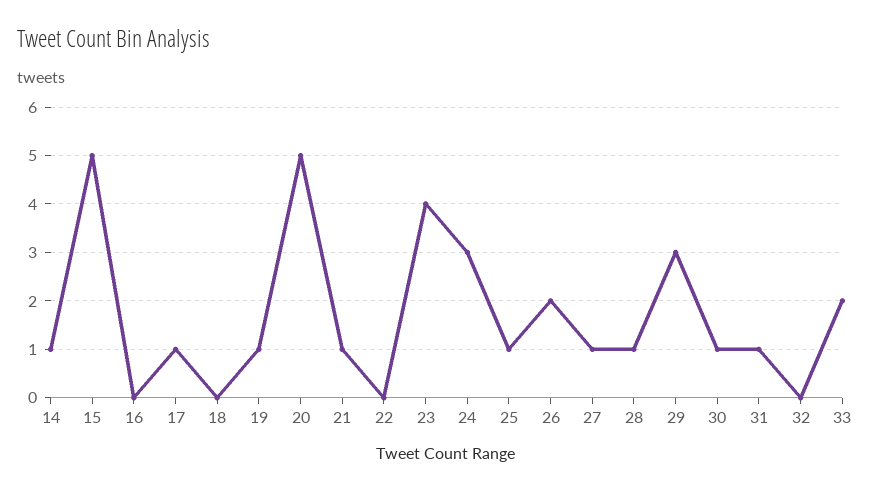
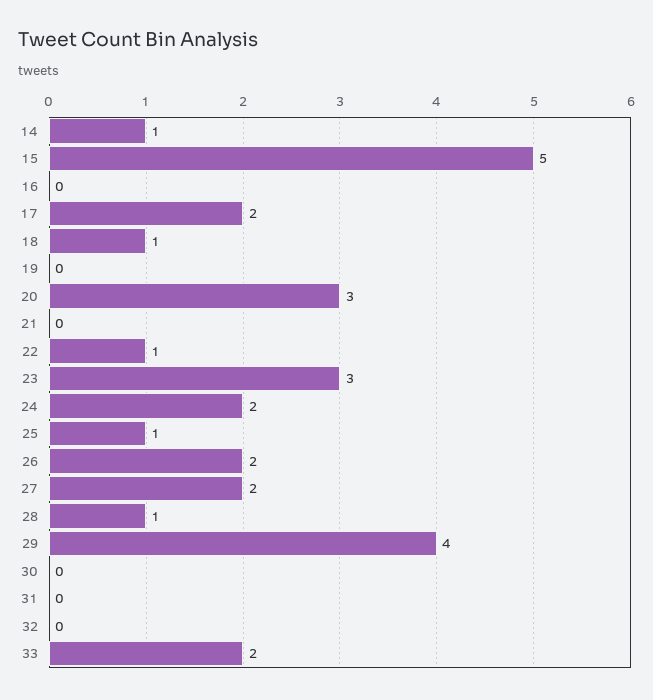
17: 1 -> 2
18: 0 -> 1
19: 1 -> 0
20: 5 -> 3
21: 1 -> 0
22: 0 -> 1
23: 4 -> 3
24: 3 -> 2
27: 1 -> 2
29: 3 -> 4
30: 1 -> 0
31: 1 -> 0

